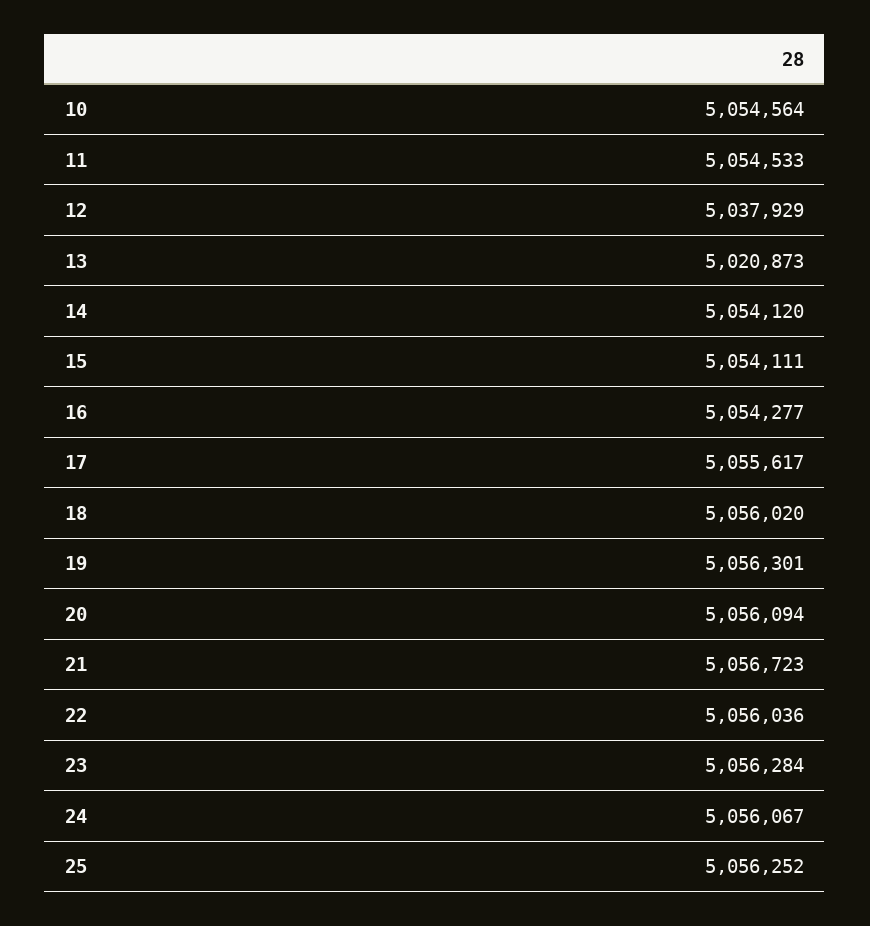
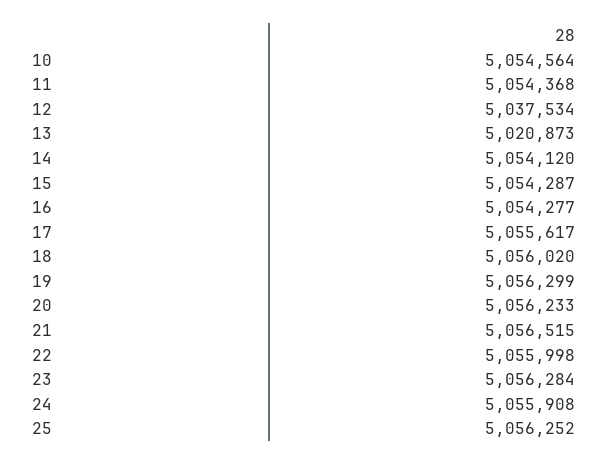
11: 5054533 -> 5054368
12: 5037929 -> 5037534
15: 5054111 -> 5054287
19: 5056301 -> 5056299
20: 5056094 -> 5056233
21: 5056723 -> 5056515
22: 5056036 -> 5055998
24: 5056067 -> 5055908

